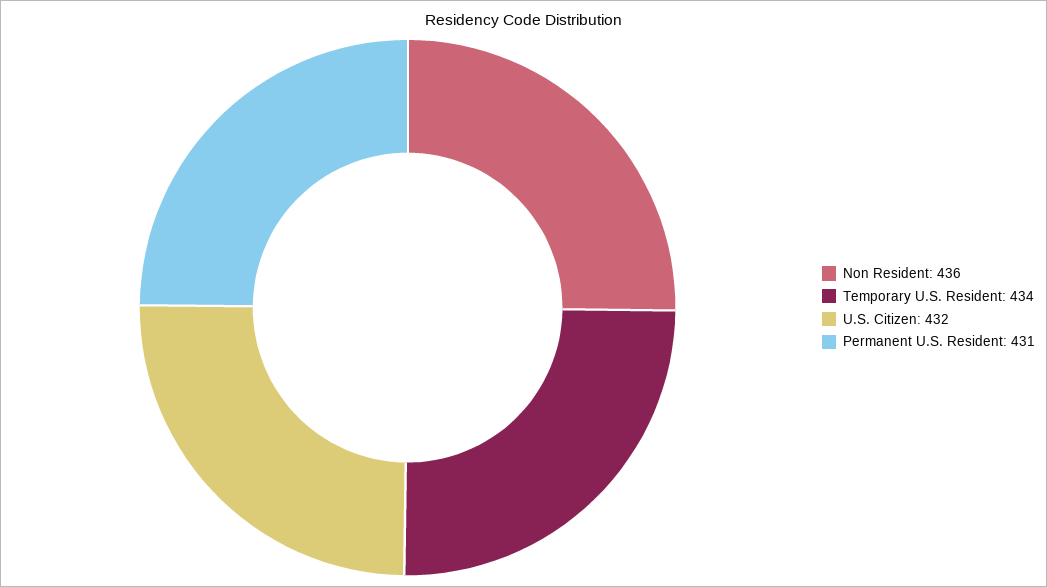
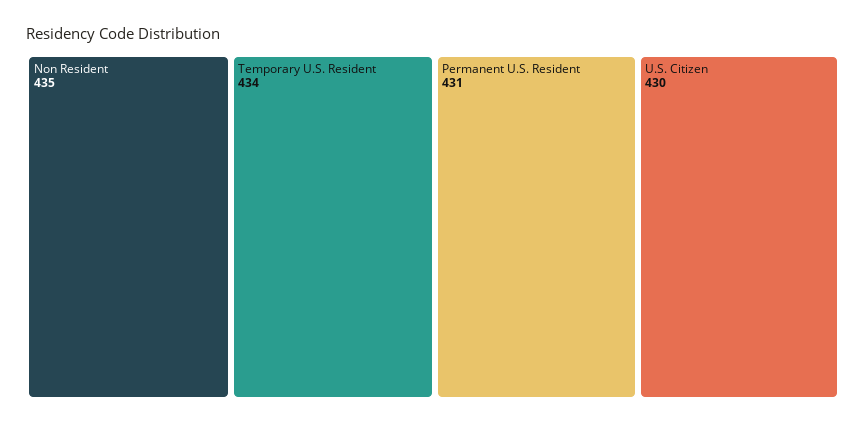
Non Resident: 436 -> 435
U.S. Citizen: 432 -> 430

